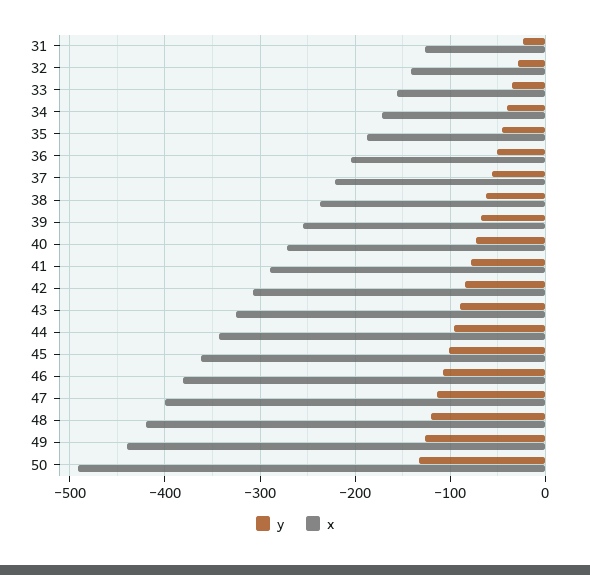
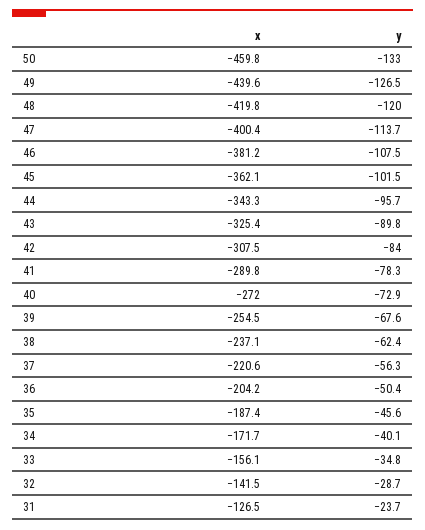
x, 50: -490 -> -459.8

